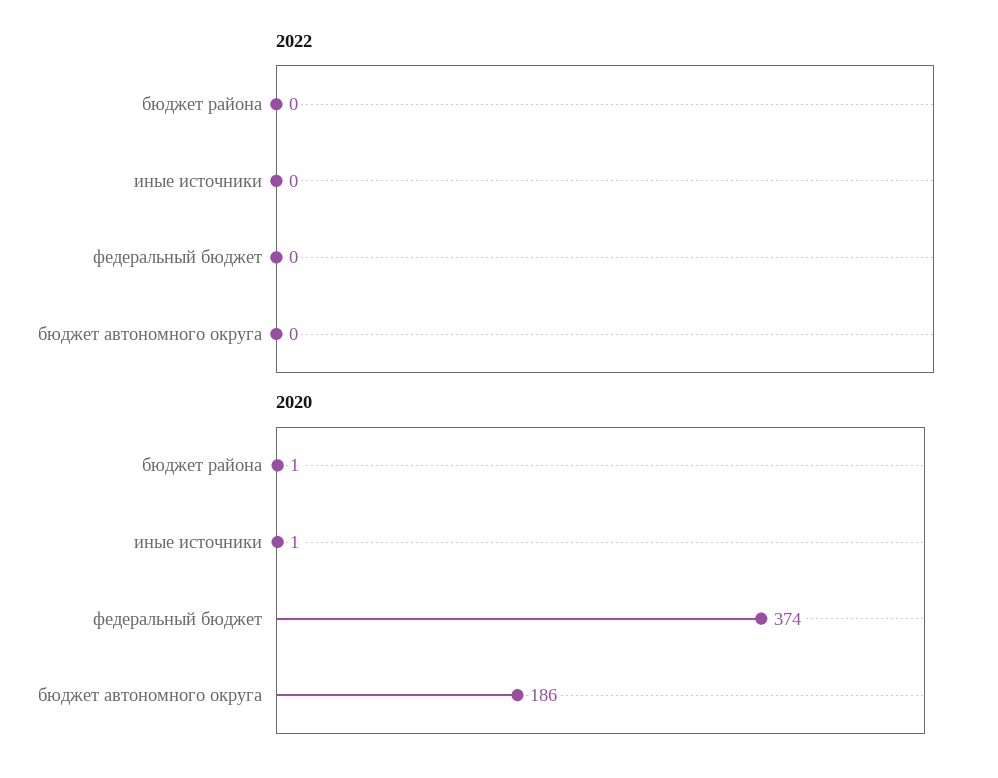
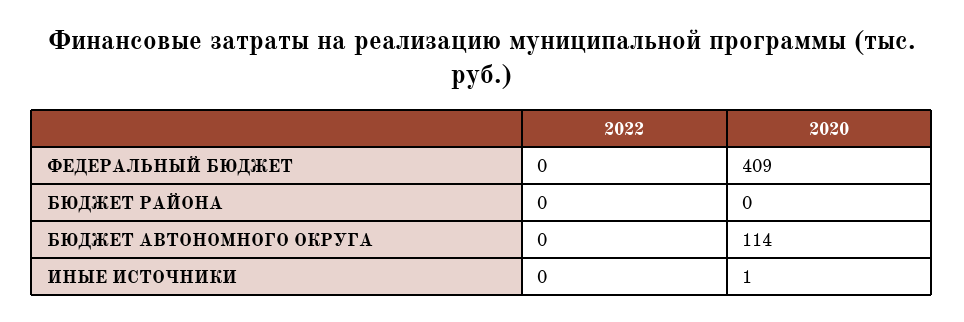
2020, бюджет района: 1 -> 0
2020, федеральный бюджет: 374 -> 409
2020, бюджет автономного округа: 186 -> 114

